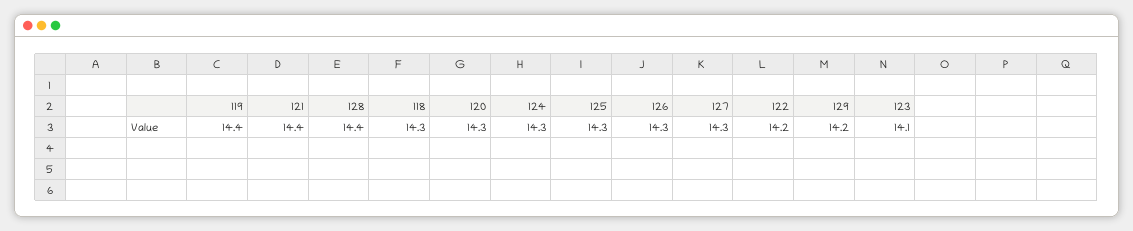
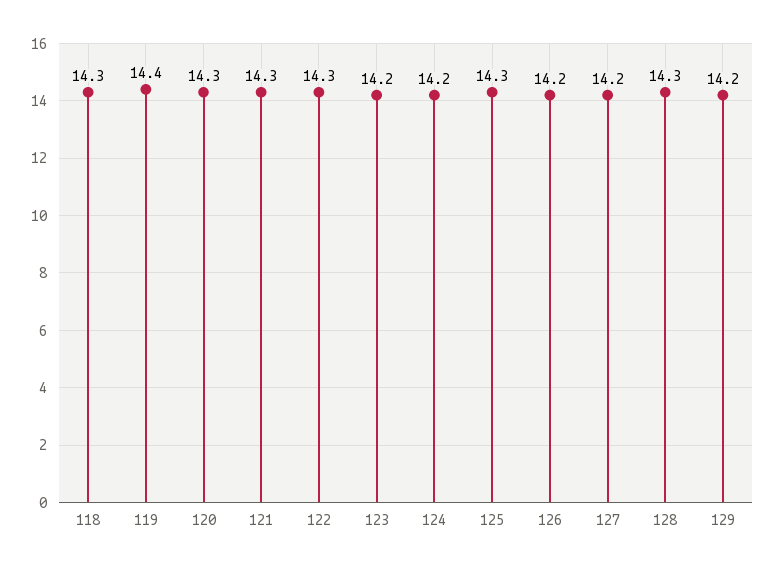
121: 14.4 -> 14.3
128: 14.4 -> 14.3
124: 14.3 -> 14.2
126: 14.3 -> 14.2
127: 14.3 -> 14.2
122: 14.2 -> 14.3
123: 14.1 -> 14.2

